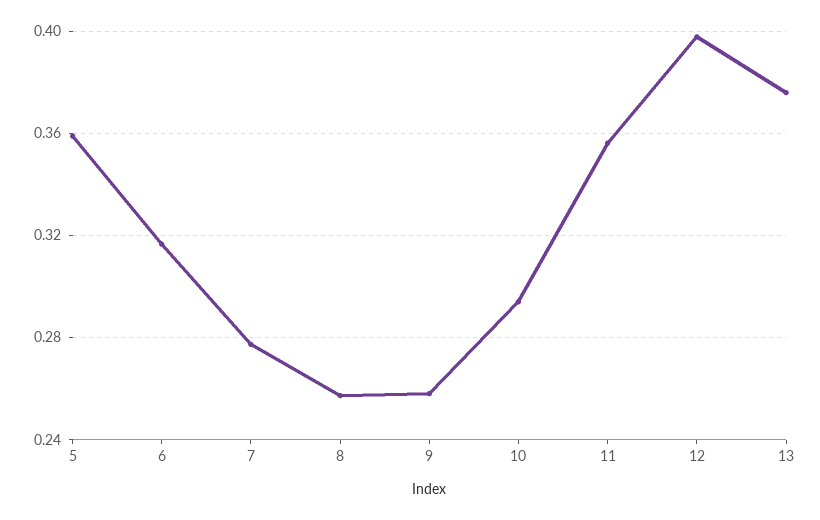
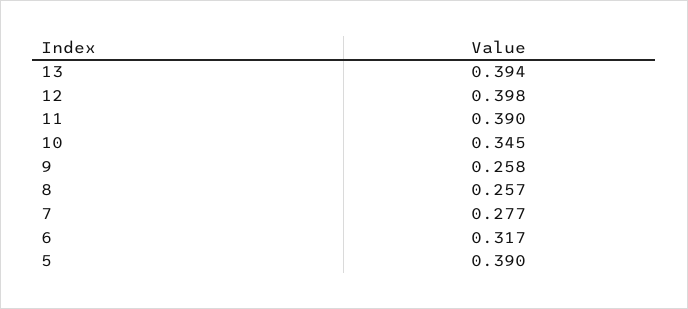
5: 0.36 -> 0.39
10: 0.295 -> 0.345
11: 0.355 -> 0.39
13: 0.375 -> 0.394

